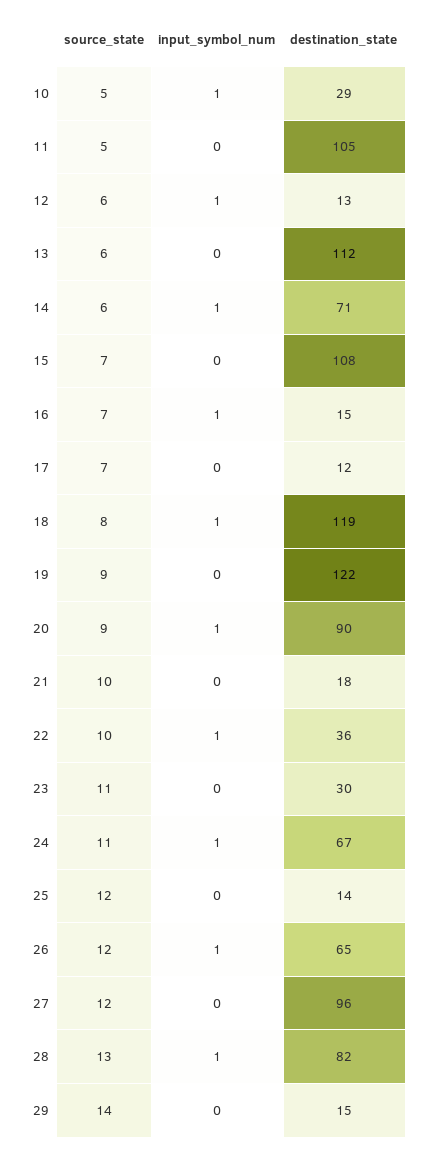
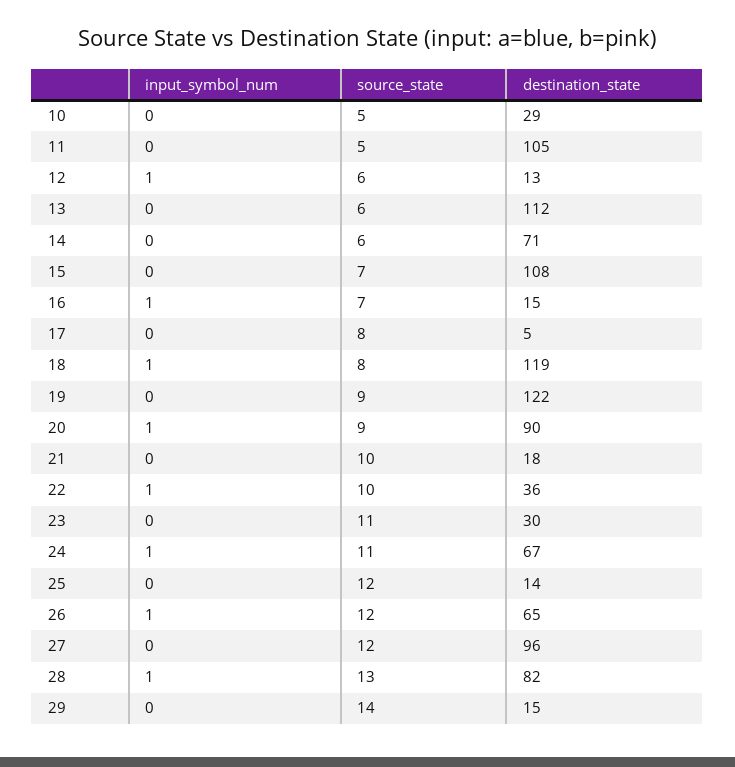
input_symbol_num, 10: 1 -> 0
input_symbol_num, 14: 1 -> 0
source_state, 17: 7 -> 8
destination_state, 17: 12 -> 5

